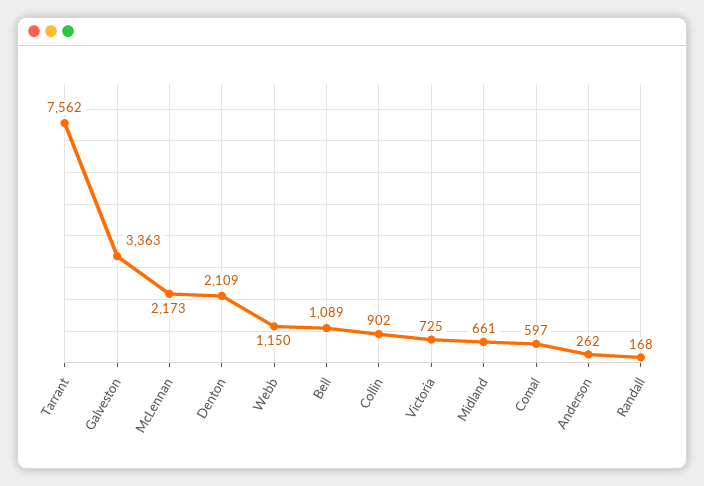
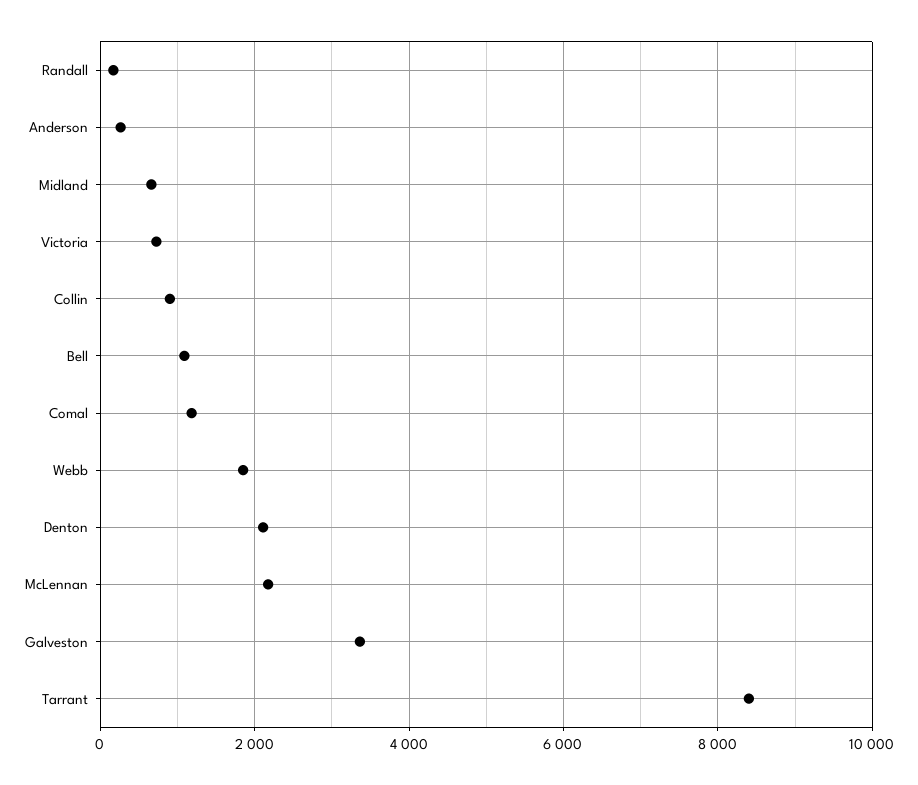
Tarrant: 7562 -> 8400
Webb: 1150 -> 1800
Comal: 597 -> 1200

